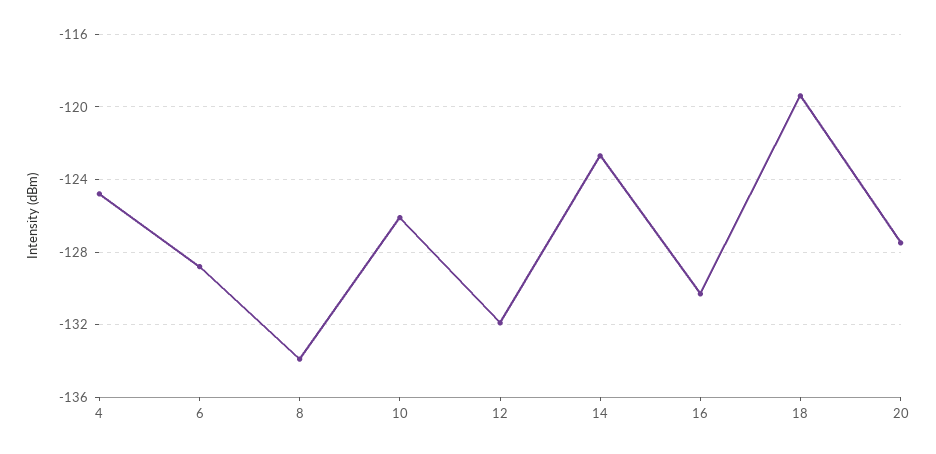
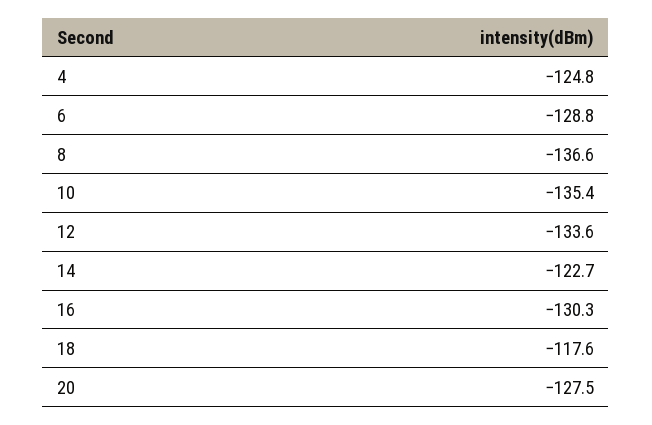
8: -134 -> -136.6
10: -126 -> -135.4
12: -132 -> -133.6
18: -119.5 -> -117.6

